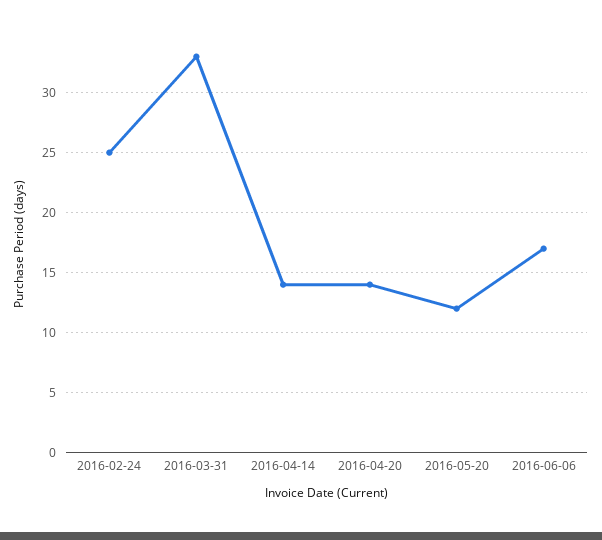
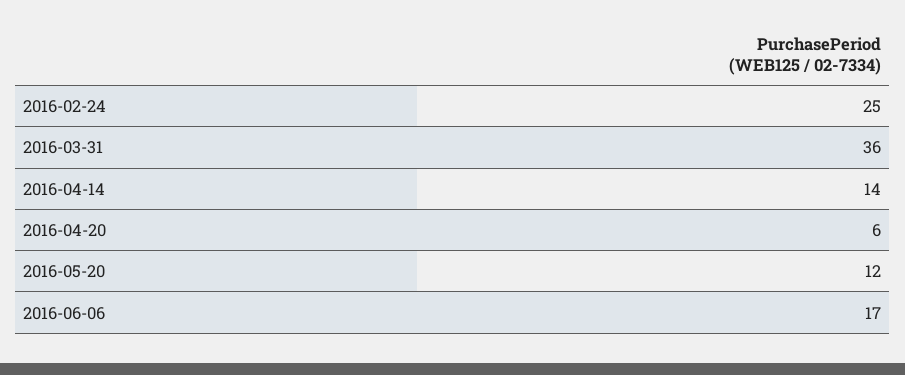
2016-03-31: 33 -> 36
2016-04-20: 14 -> 6

